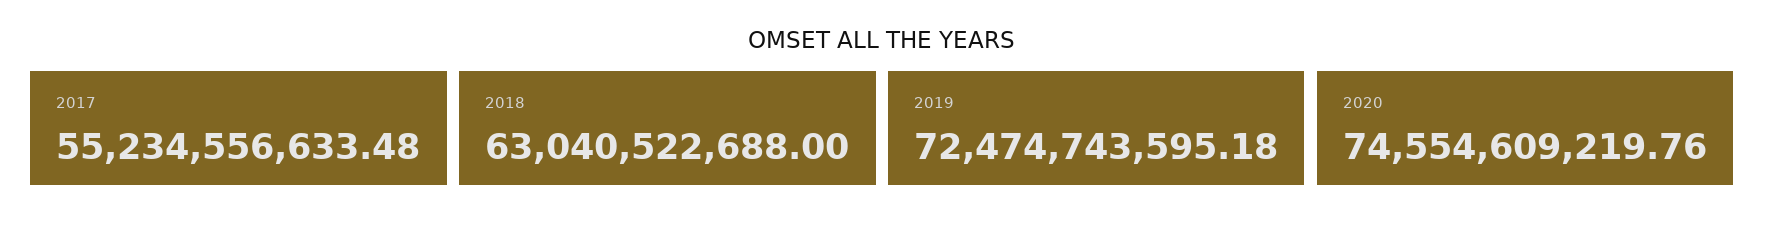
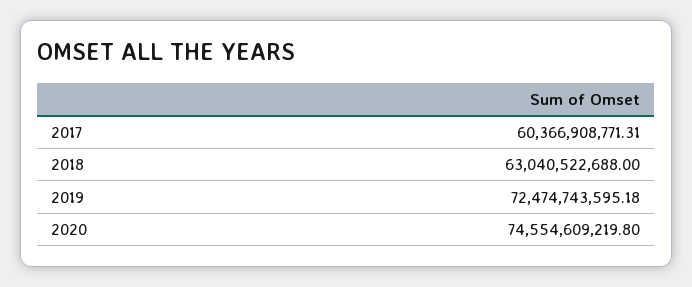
2017: 55234556633.48 -> 60366908771.31
2020: 74554609219.76 -> 74554609219.8

